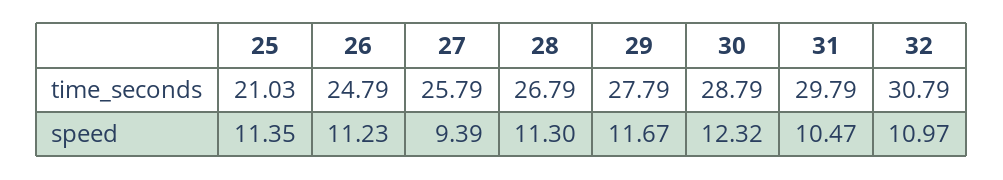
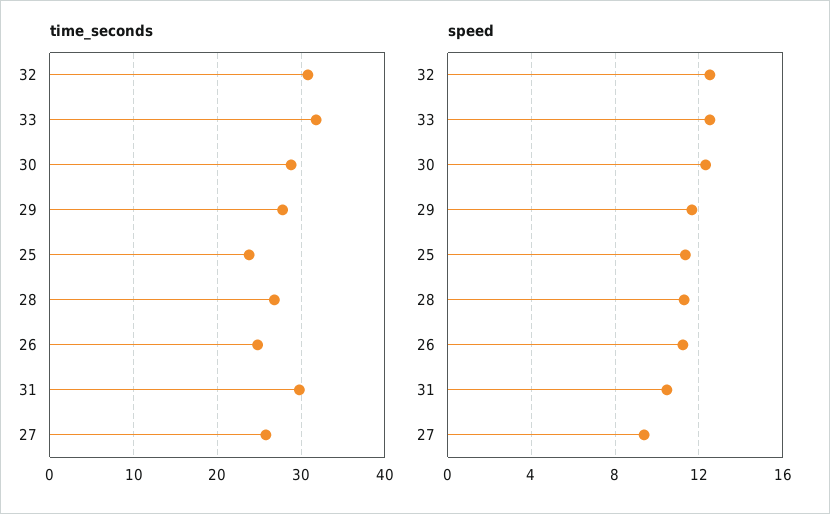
time_seconds, 25: 21.03 -> 24
speed, 32: 10.97 -> 12.5
time_seconds, 33: none -> 32
speed, 33: none -> 12.5

